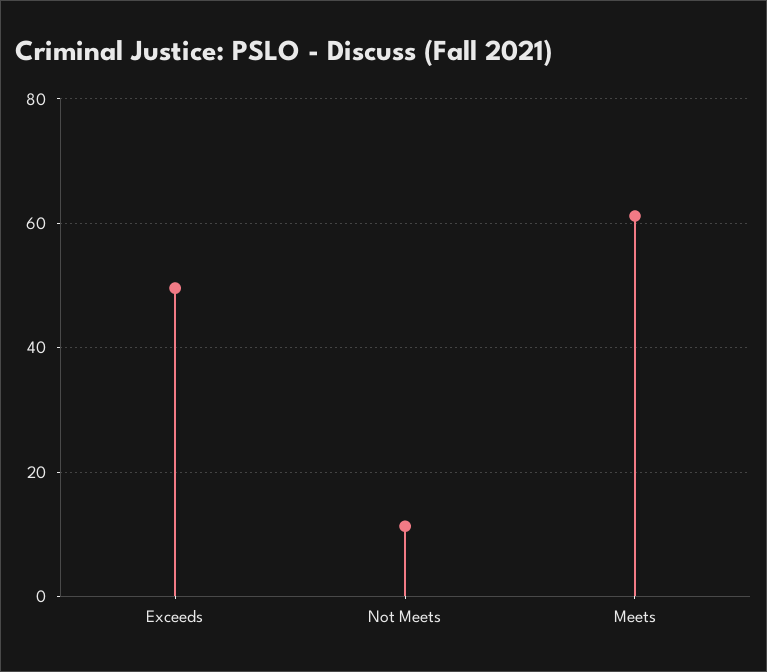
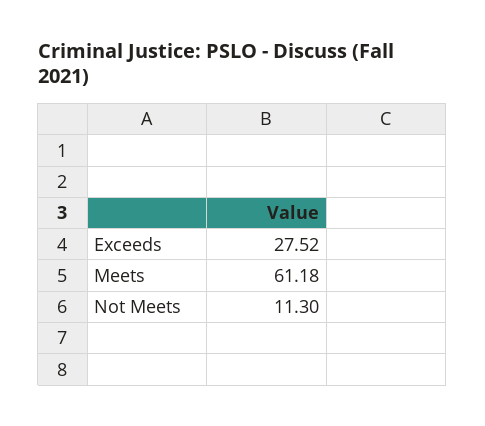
Exceeds: 50 -> 27.52

